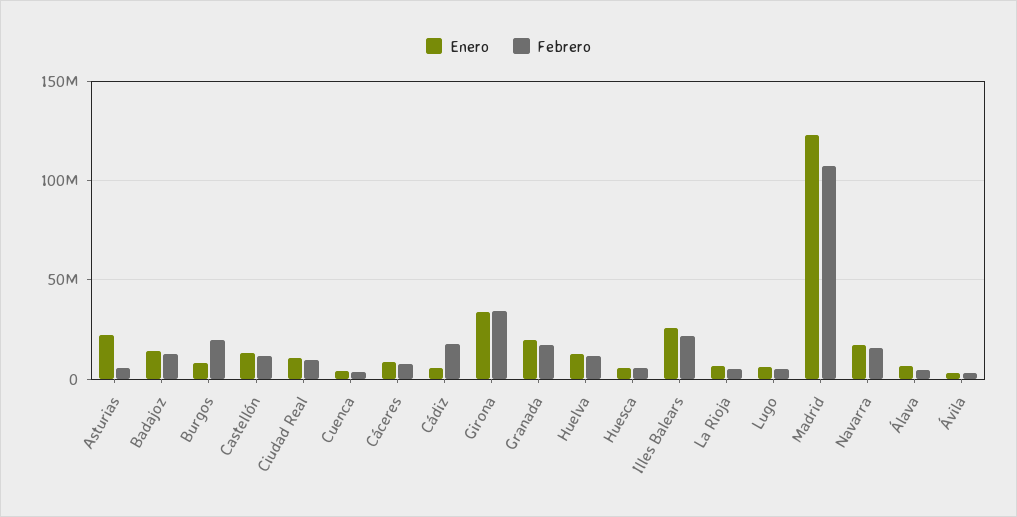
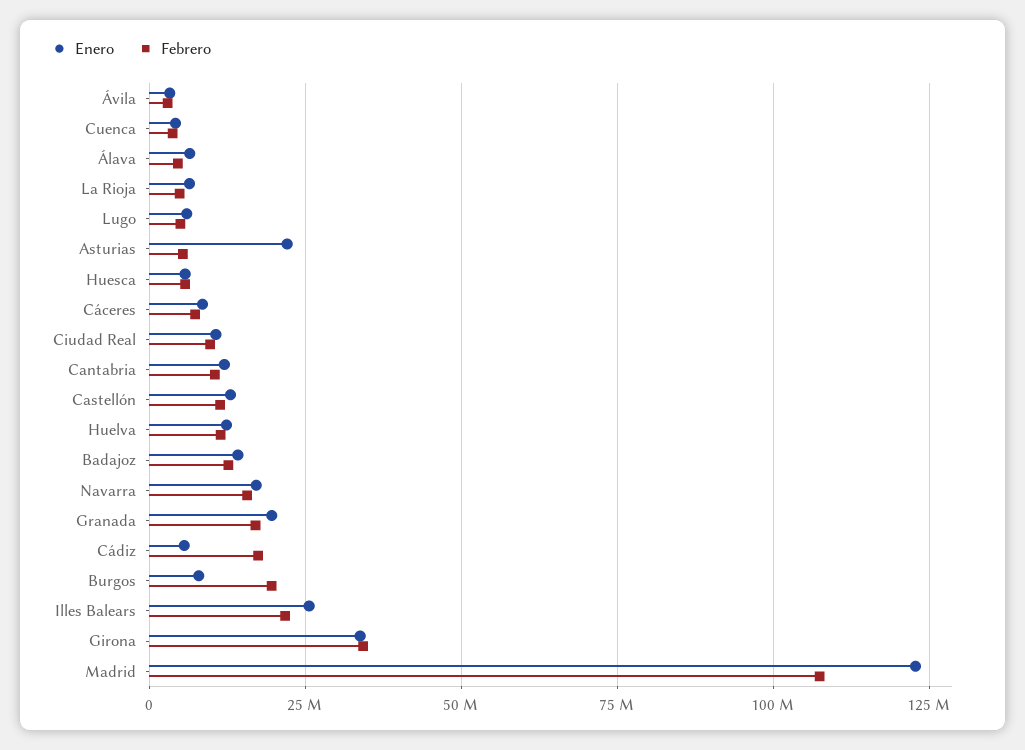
Enero, Cantabria: none -> 12500000
Febrero, Cantabria: none -> 10000000

